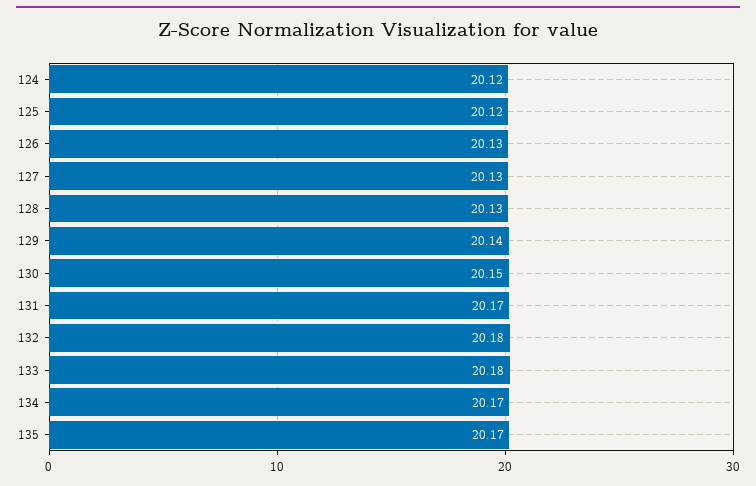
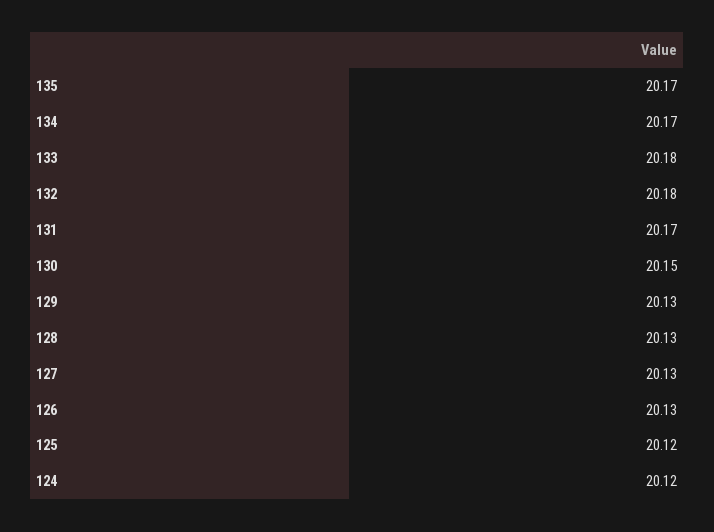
129: 20.14 -> 20.13

